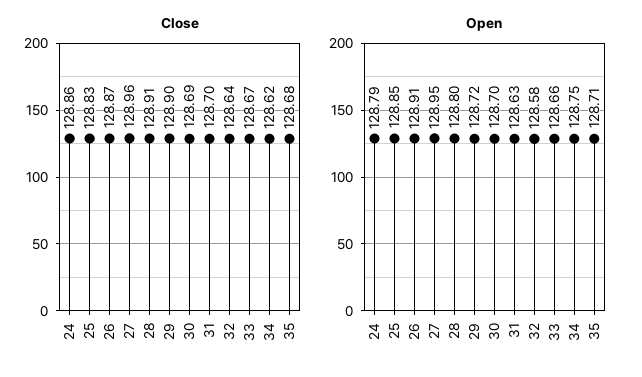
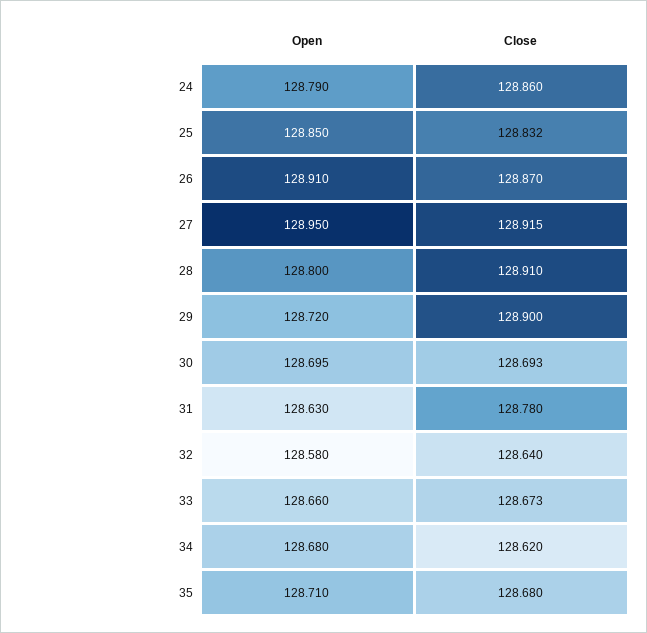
Close, 27: 128.96 -> 128.915
Close, 31: 128.7 -> 128.78
Open, 34: 128.75 -> 128.68

